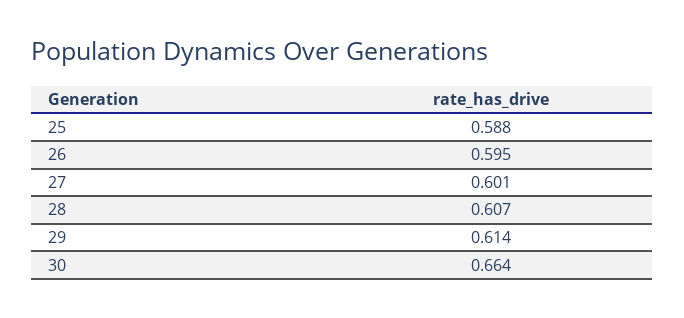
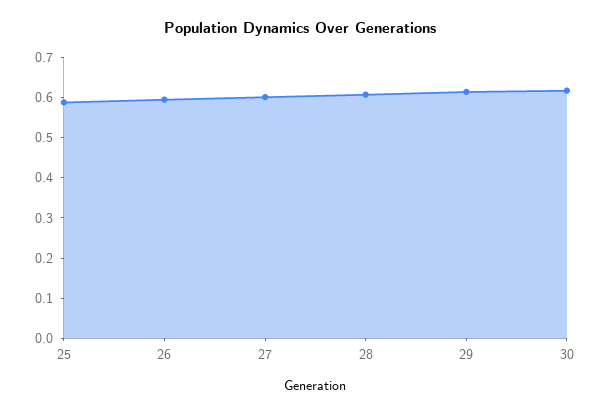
30: 0.664 -> 0.62

